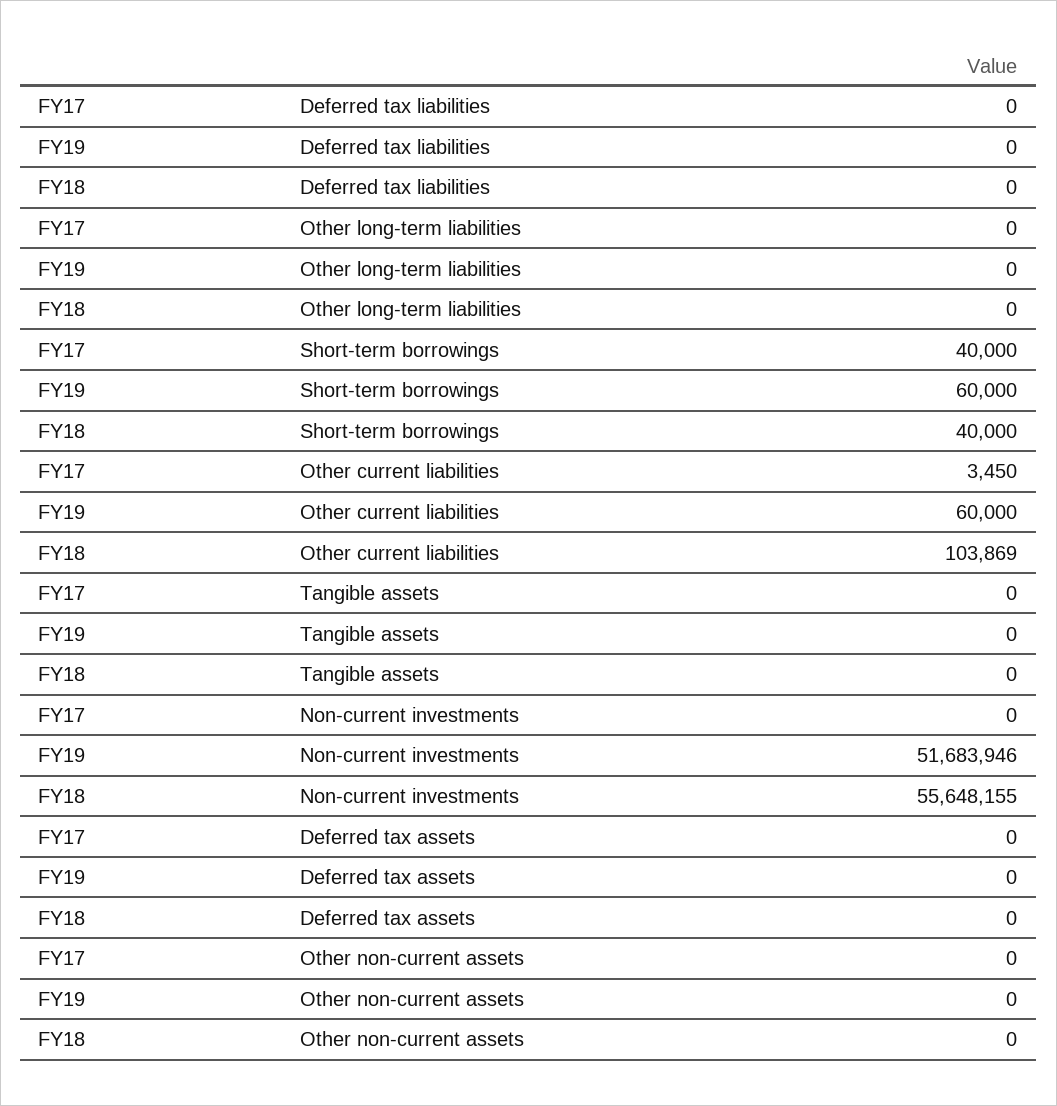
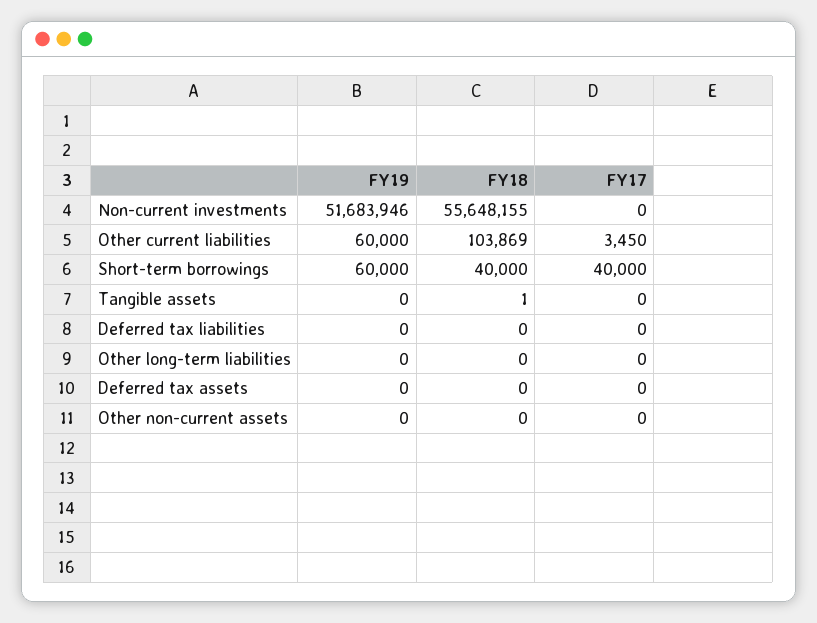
FY18, Tangible assets: 0 -> 1

